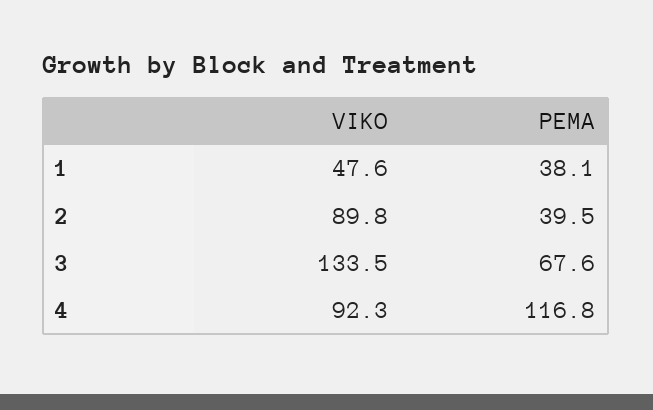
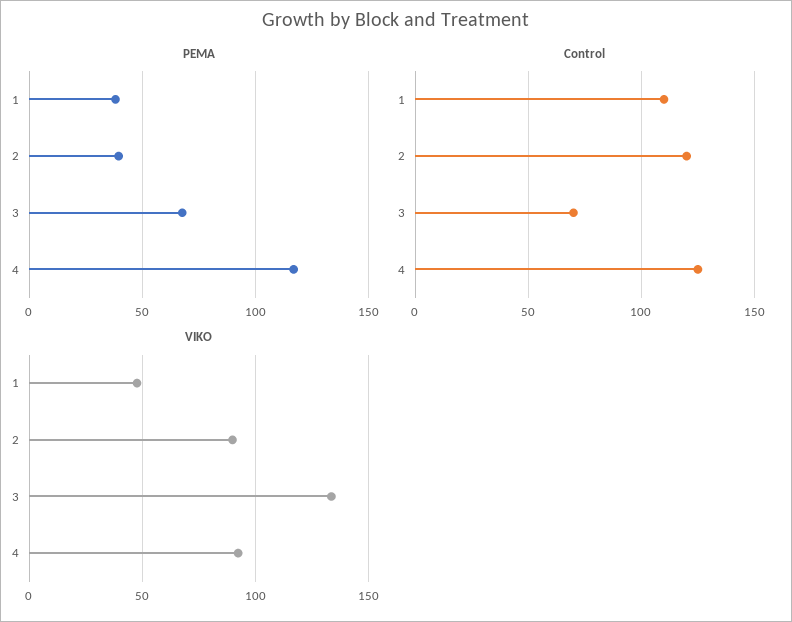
Control, 1: none -> 110
Control, 2: none -> 120
Control, 3: none -> 70
Control, 4: none -> 125

